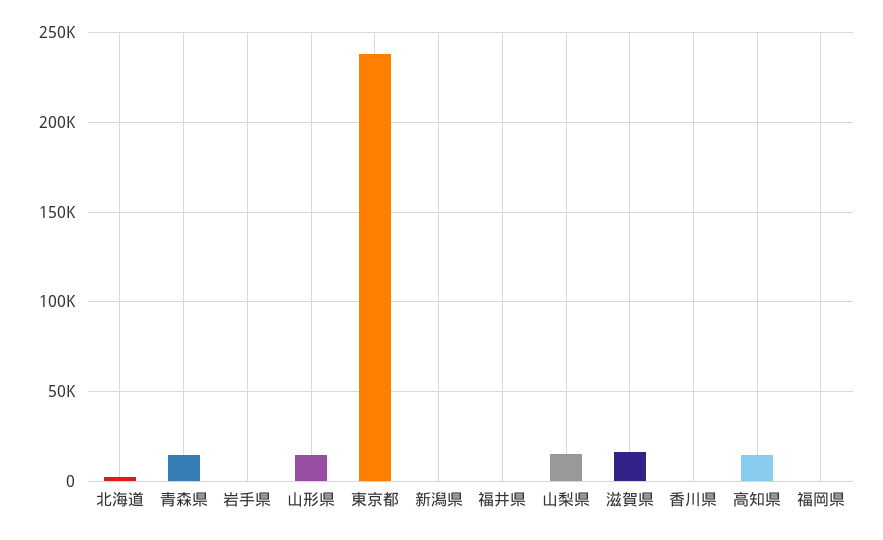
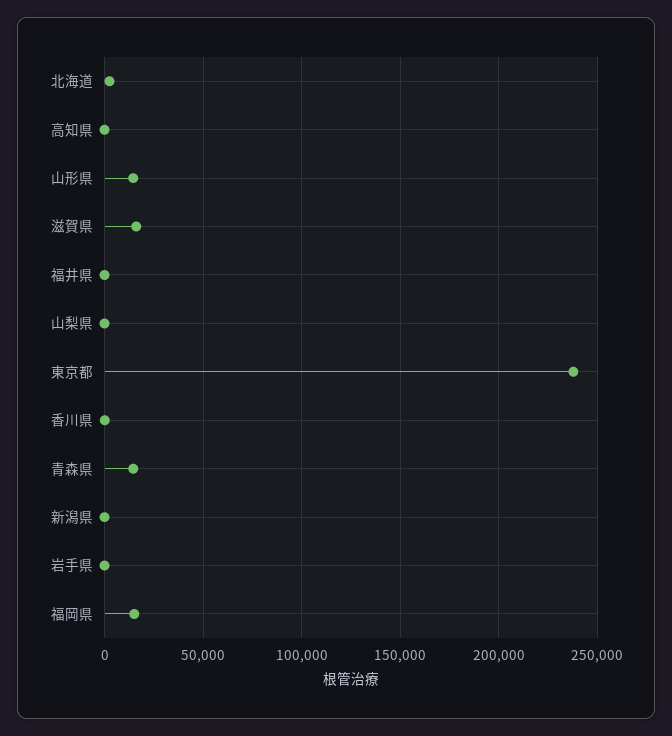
山梨県: 15000 -> 0
高知県: 15000 -> 0
福岡県: 0 -> 15000

